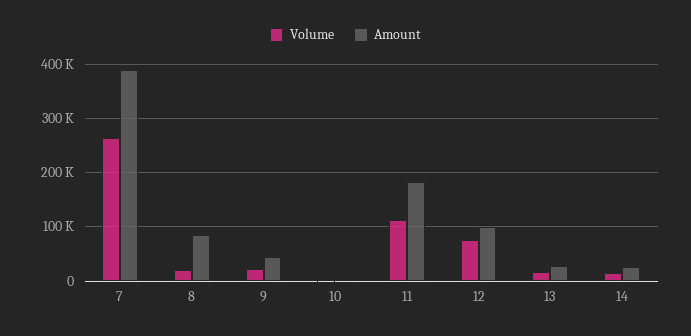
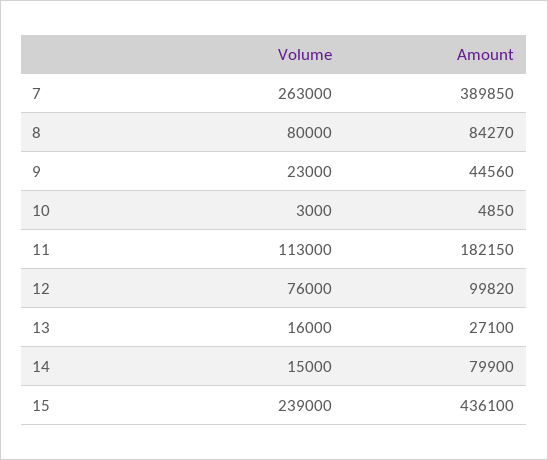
Volume, 8: 20000 -> 80000
Amount, 14: 20000 -> 79900
Volume, 15: none -> 239000
Amount, 15: none -> 436100

